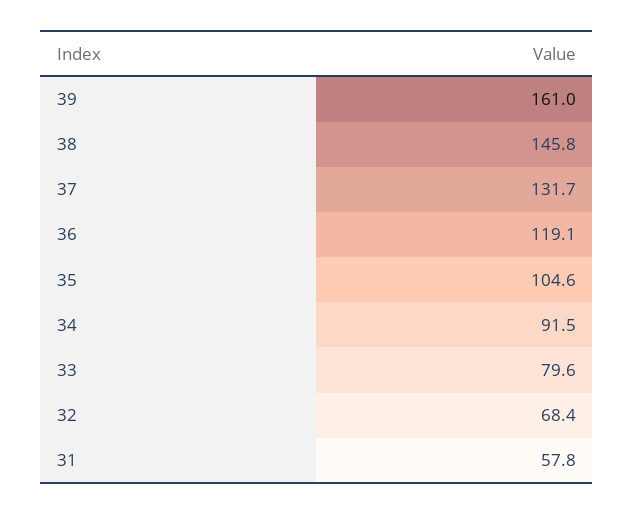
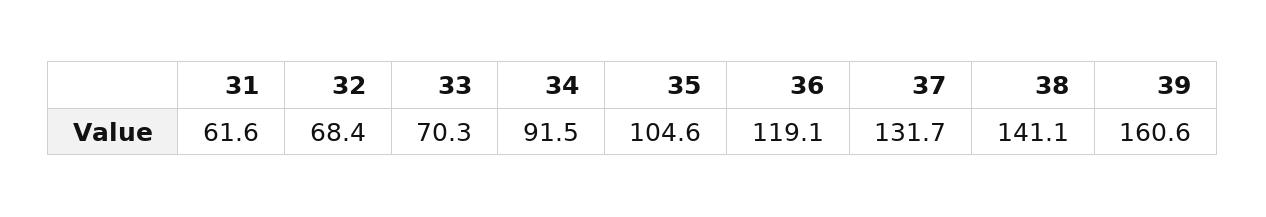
39: 161 -> 160.6
38: 145.8 -> 141.1
33: 79.6 -> 70.3
31: 57.8 -> 61.6

